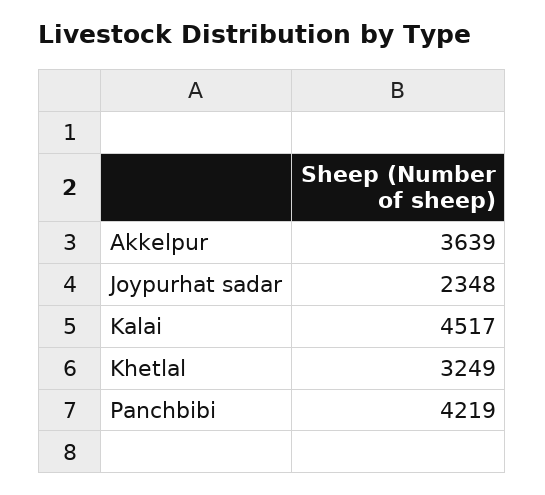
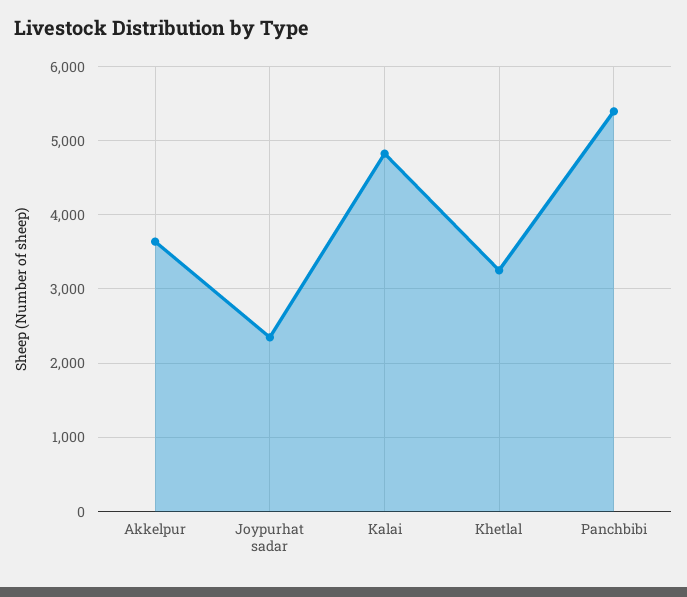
Kalai: 4517 -> 4800
Panchbibi: 4219 -> 5400

